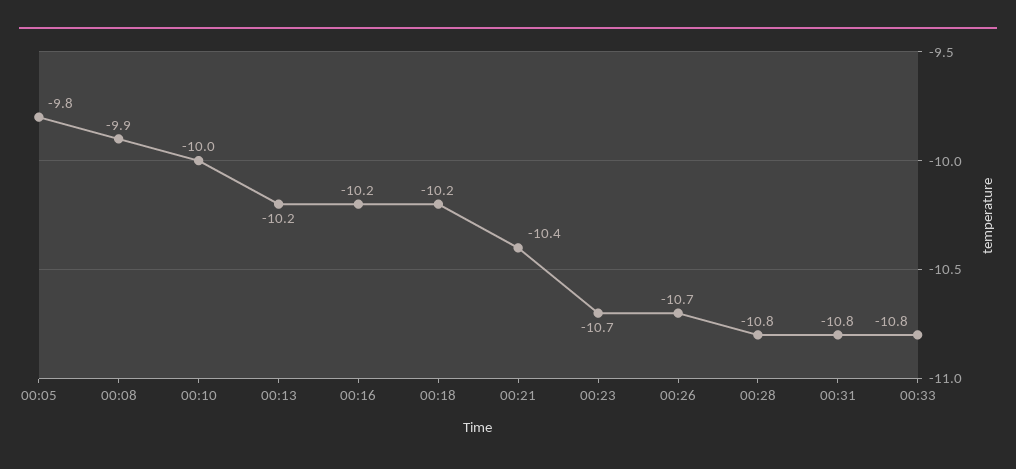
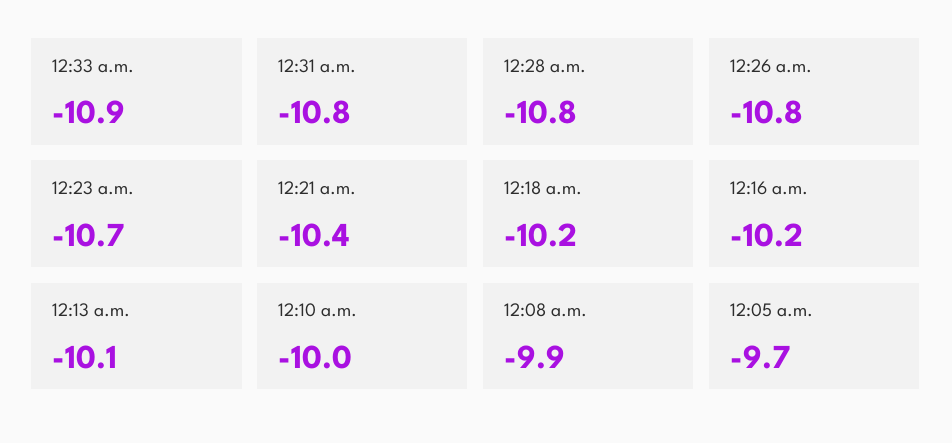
00:05: -9.8 -> -9.7
00:13: -10.2 -> -10.1
00:26: -10.7 -> -10.8
00:33: -10.8 -> -10.9

